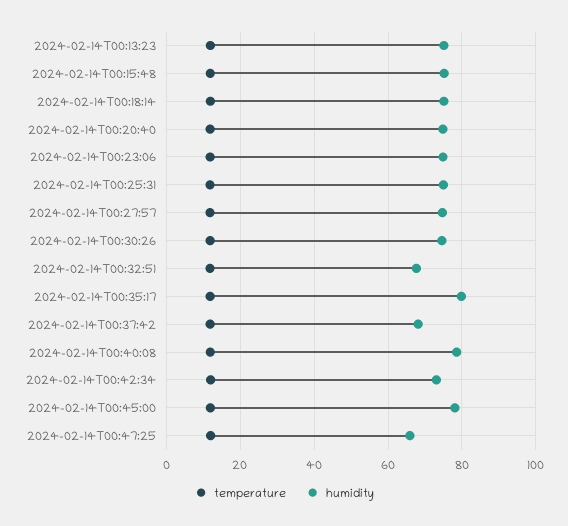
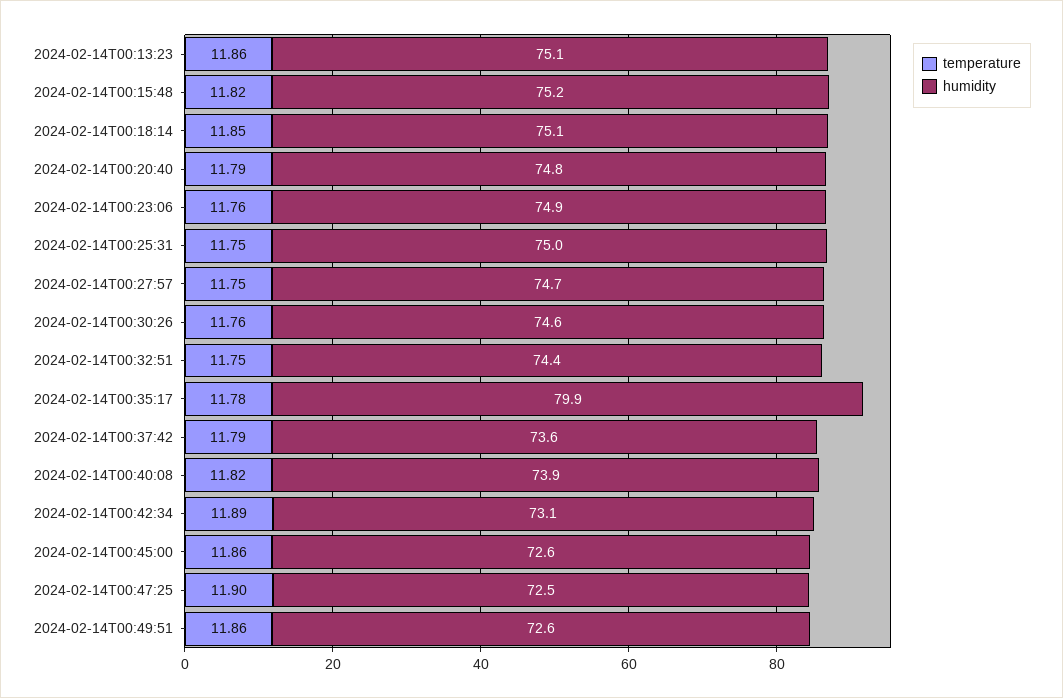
humidity, 2024-02-14T00:32:51: 68 -> 74.4
humidity, 2024-02-14T00:37:42: 68 -> 73.6
humidity, 2024-02-14T00:40:08: 78 -> 73.9
humidity, 2024-02-14T00:45:00: 78 -> 72.6
humidity, 2024-02-14T00:47:25: 66 -> 72.5
temperature, 2024-02-14T00:49:51: none -> 11.86
humidity, 2024-02-14T00:49:51: none -> 72.6

